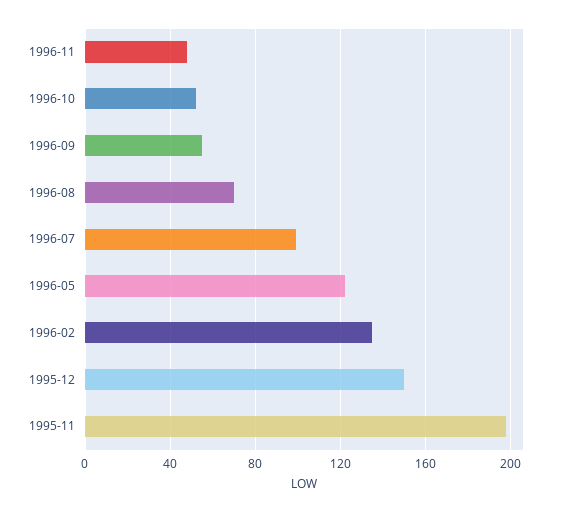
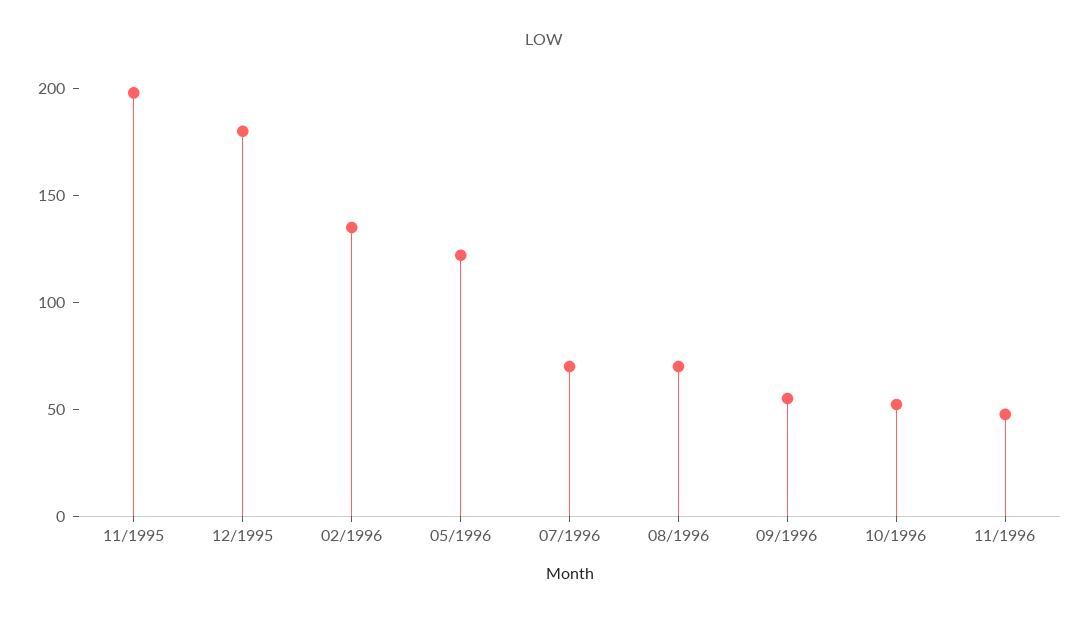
1996-07: 100 -> 70
1995-12: 150 -> 180

